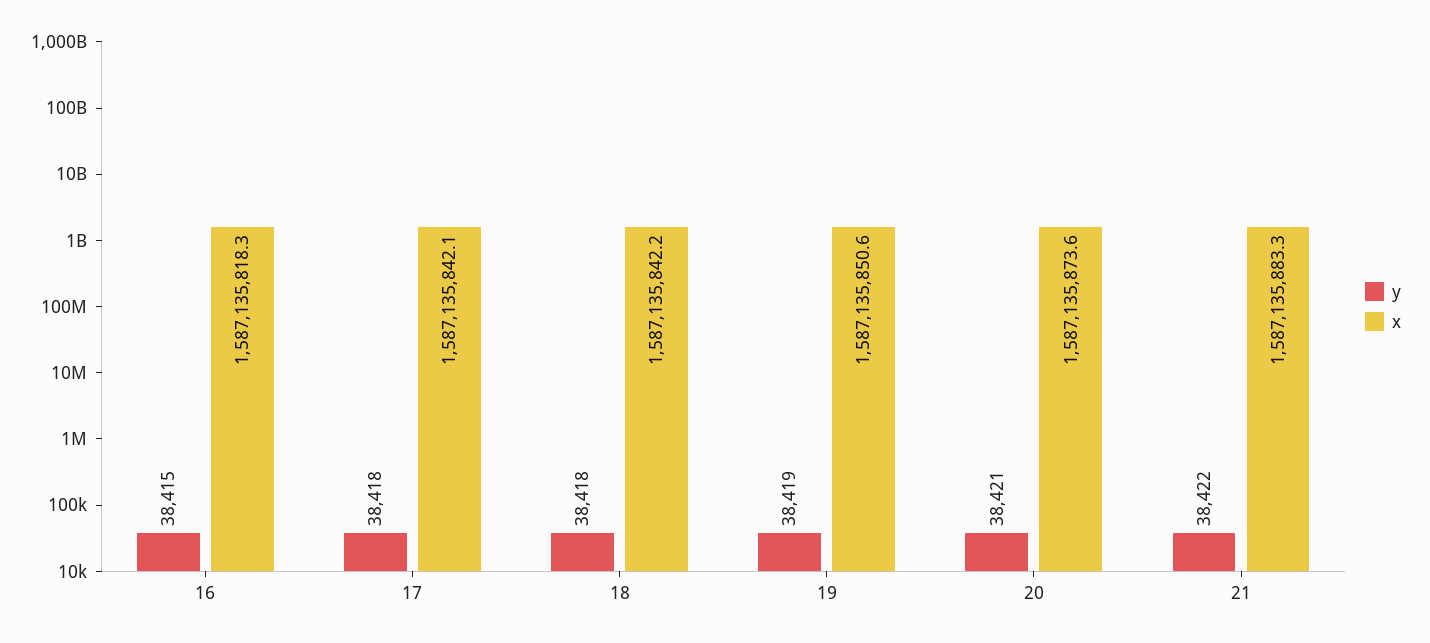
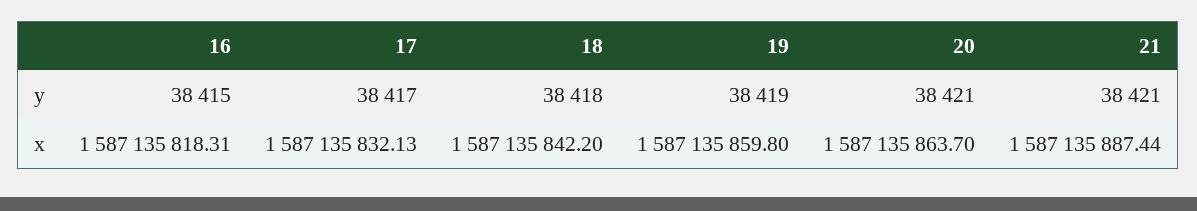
y, 17: 38418 -> 38417
x, 17: 1587135842.1 -> 1587135832.13
x, 19: 1587135850.6 -> 1587135859.8
x, 20: 1587135873.6 -> 1587135863.7
y, 21: 38422 -> 38421
x, 21: 1587135883.3 -> 1587135887.44

